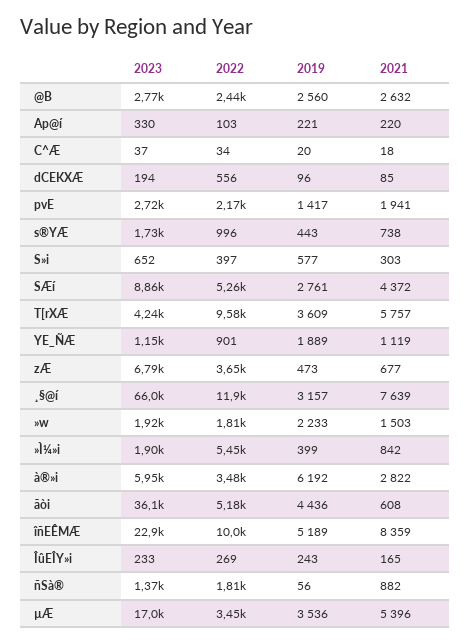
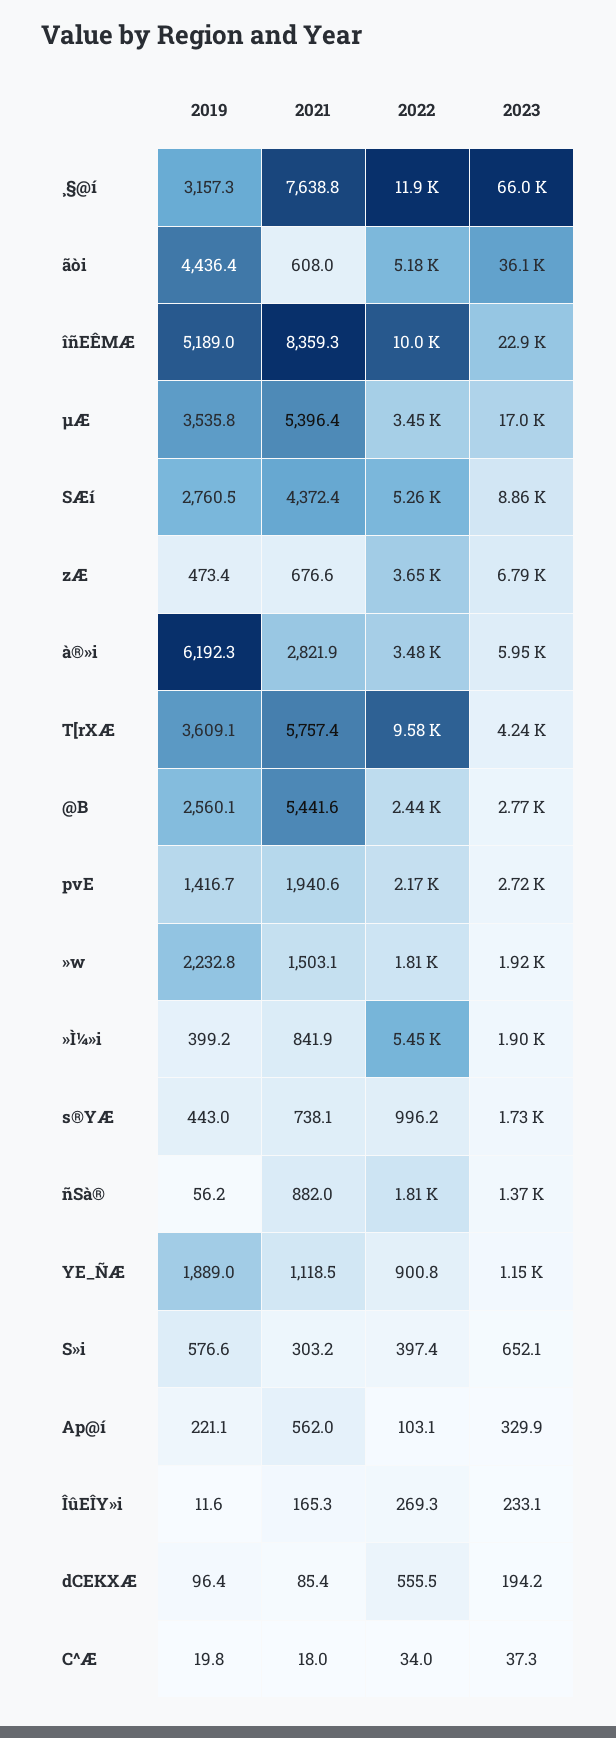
2021, @B: 2632 -> 5441.6
2021, Ap@í: 220 -> 562
2019, ÎûEÎY»i: 243 -> 11.6

